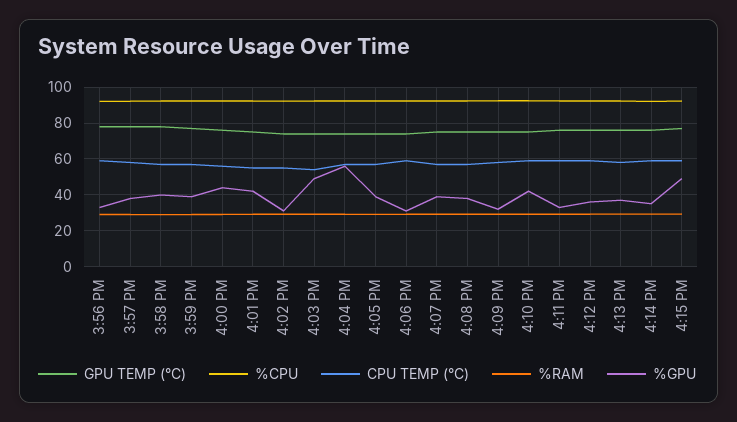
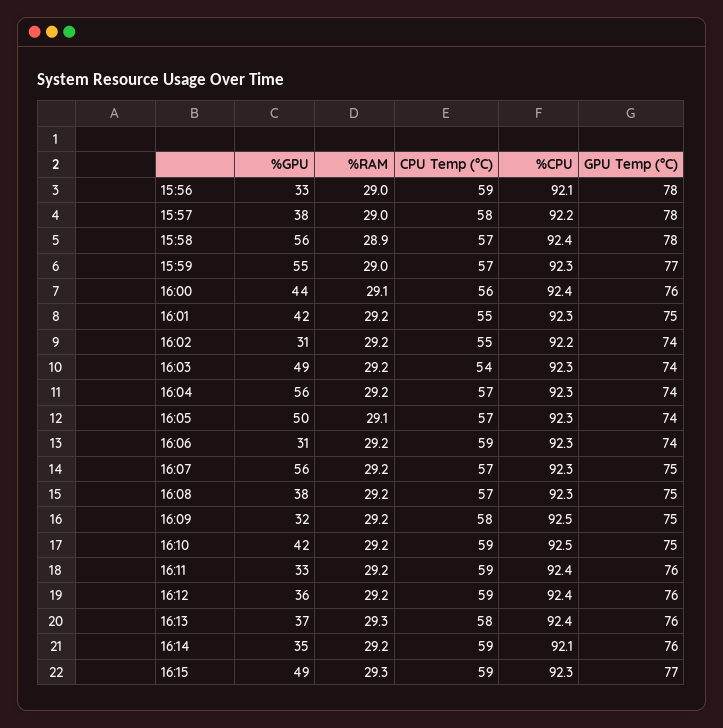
%GPU, 3:58 PM: 40 -> 56
%GPU, 3:59 PM: 40 -> 55
%GPU, 4:05 PM: 40 -> 50
%GPU, 4:07 PM: 40 -> 56

